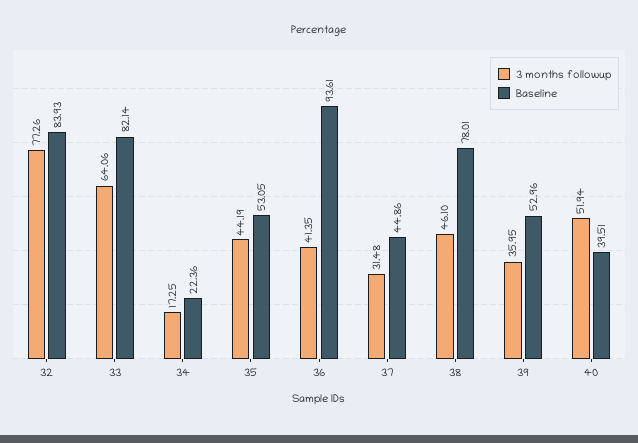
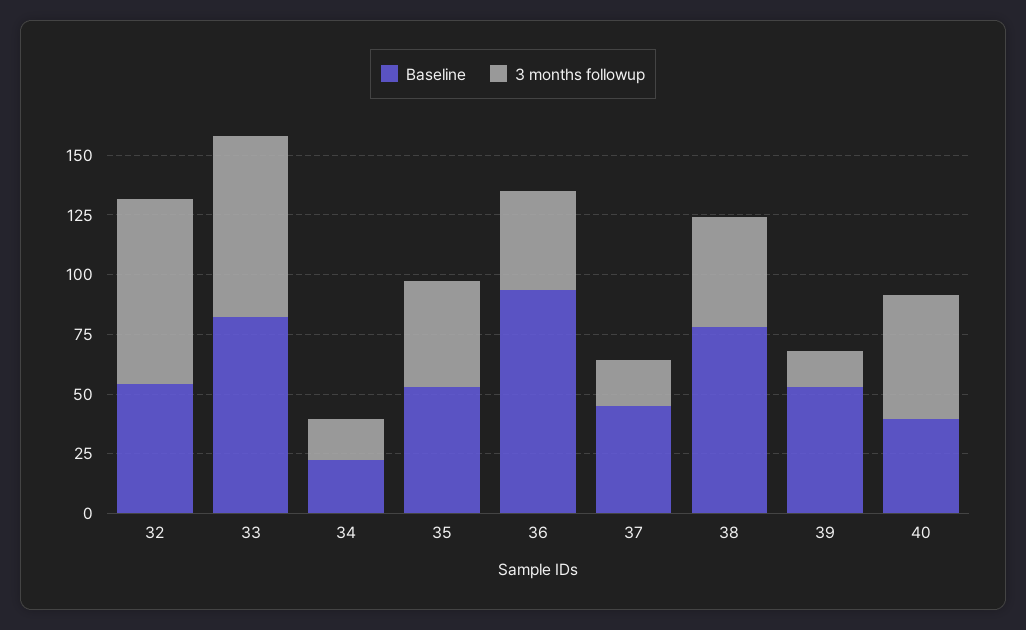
Baseline, 32: 83.93 -> 55
3 months followup, 33: 64.06 -> 75
3 months followup, 37: 31.48 -> 20
3 months followup, 39: 35.95 -> 15

